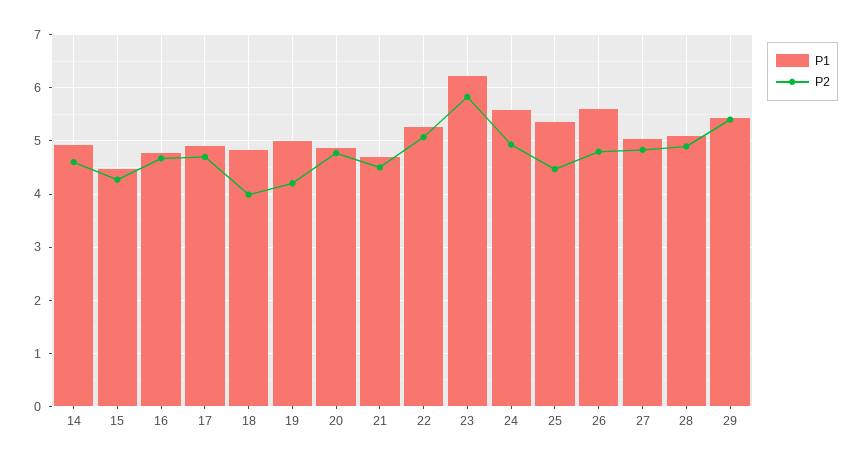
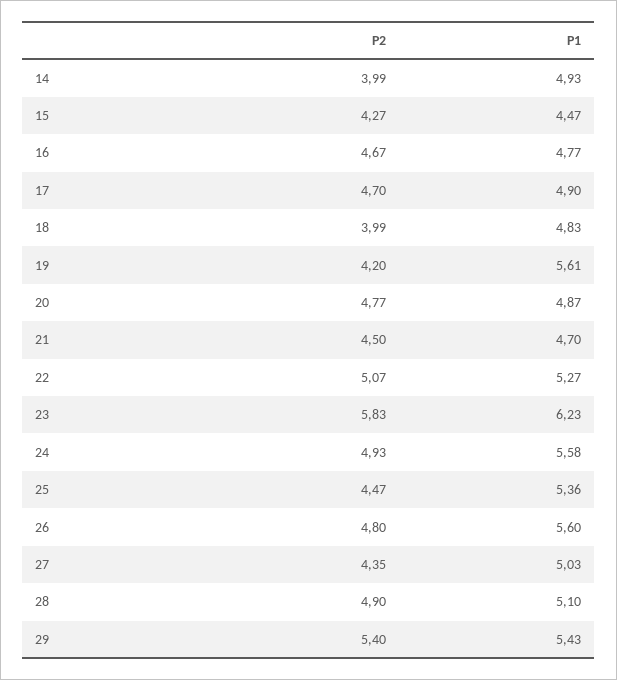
P2, 14: 4.6 -> 3.99
P1, 19: 5 -> 5.61
P2, 27: 4.8 -> 4.35

